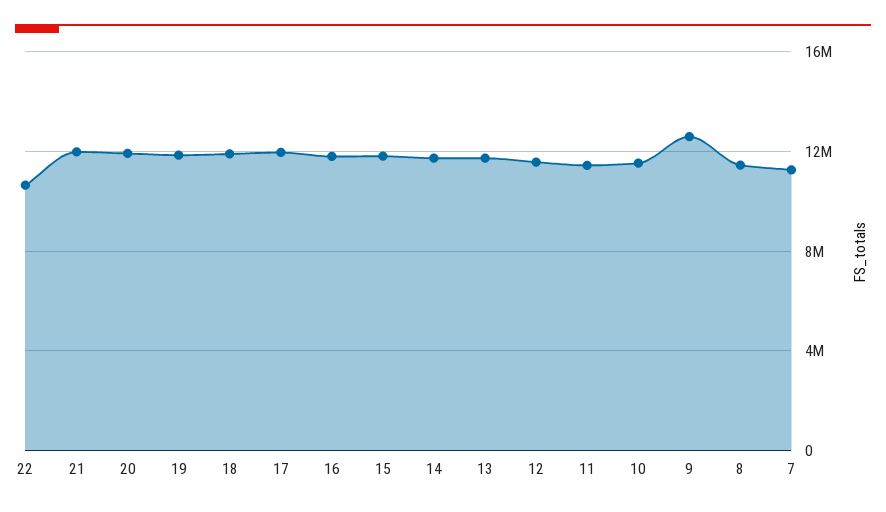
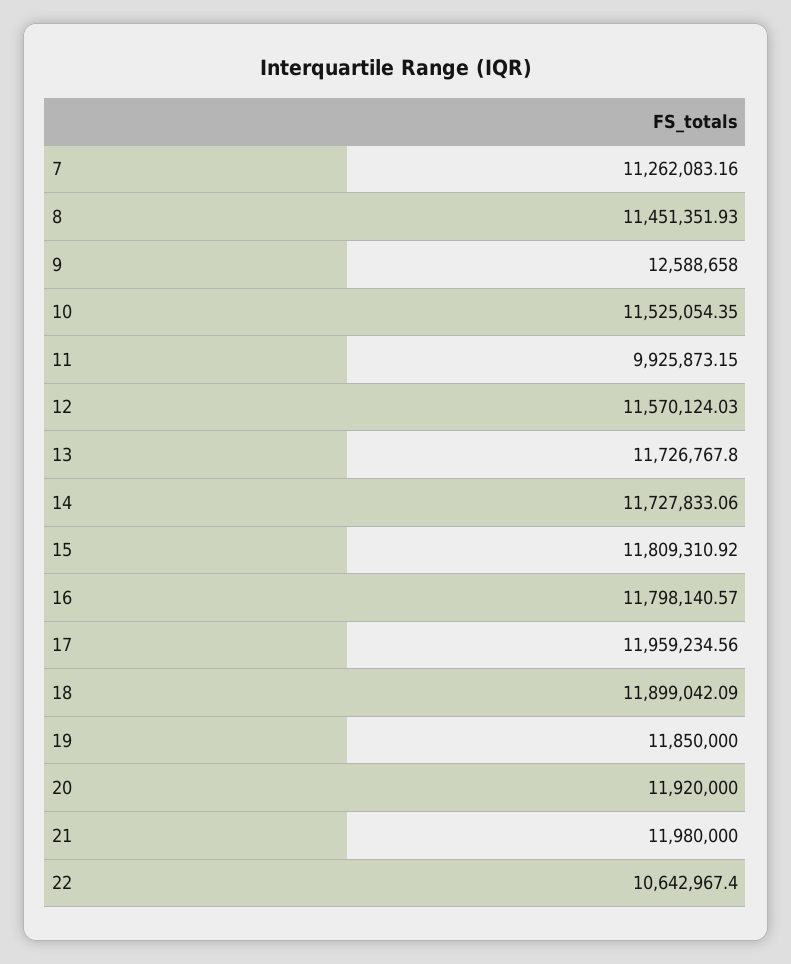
11: 11500000 -> 9925873.15

